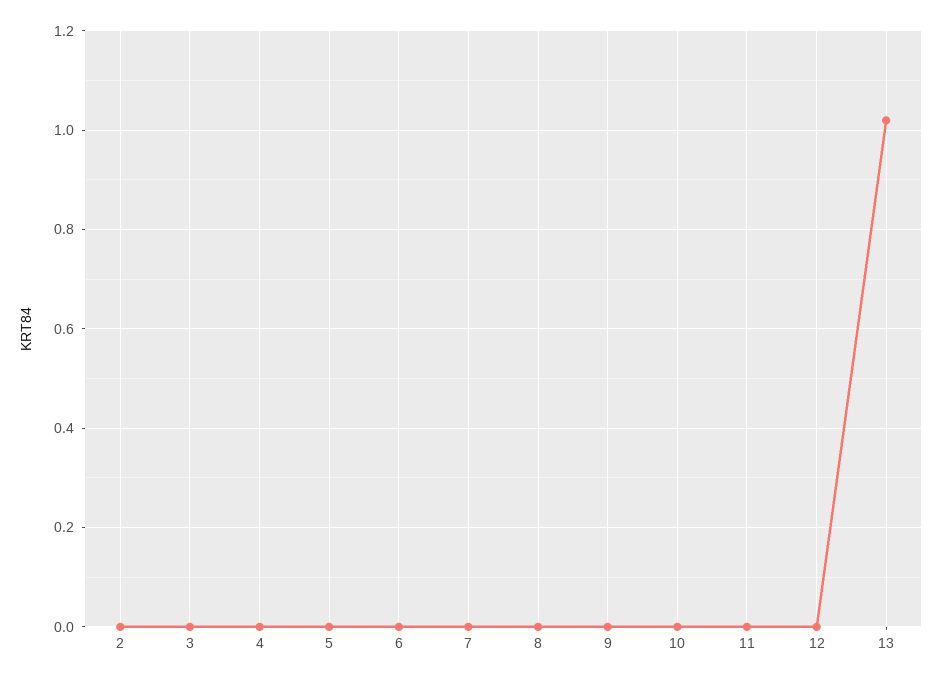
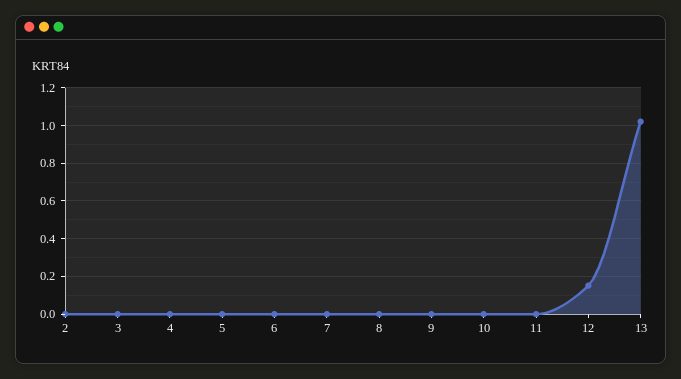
12: 0 -> 0.15

